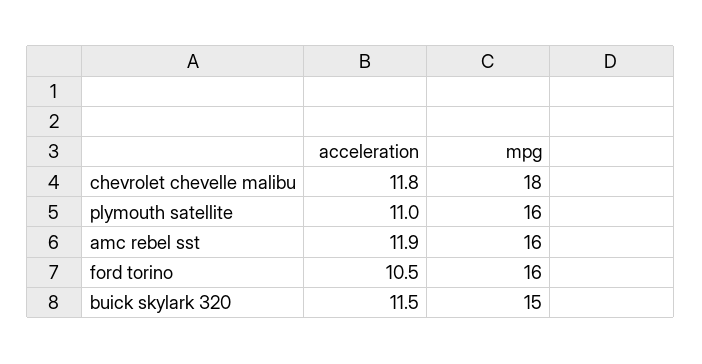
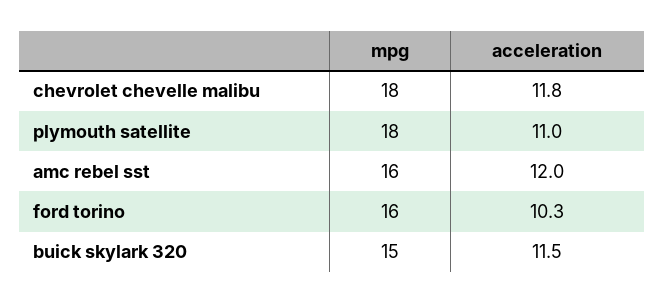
mpg, plymouth satellite: 16 -> 18
acceleration, amc rebel sst: 11.9 -> 12
acceleration, ford torino: 10.5 -> 10.3

